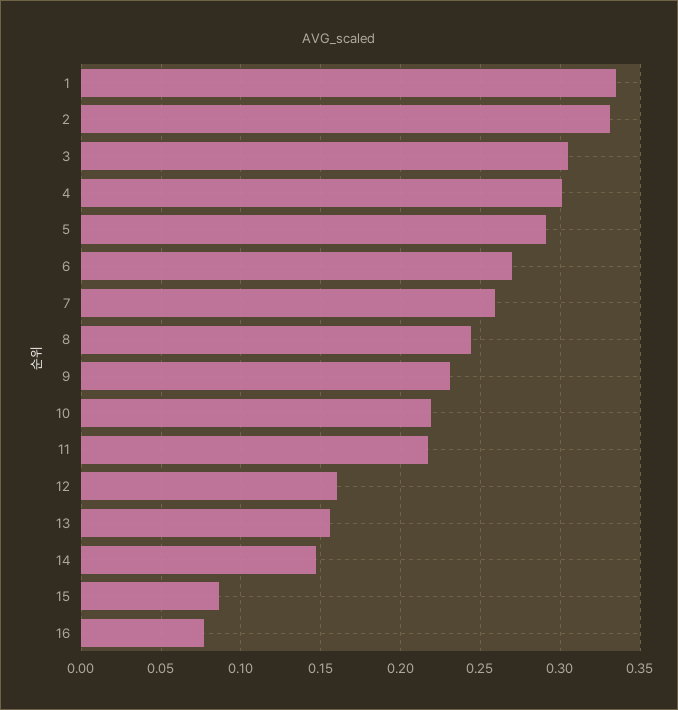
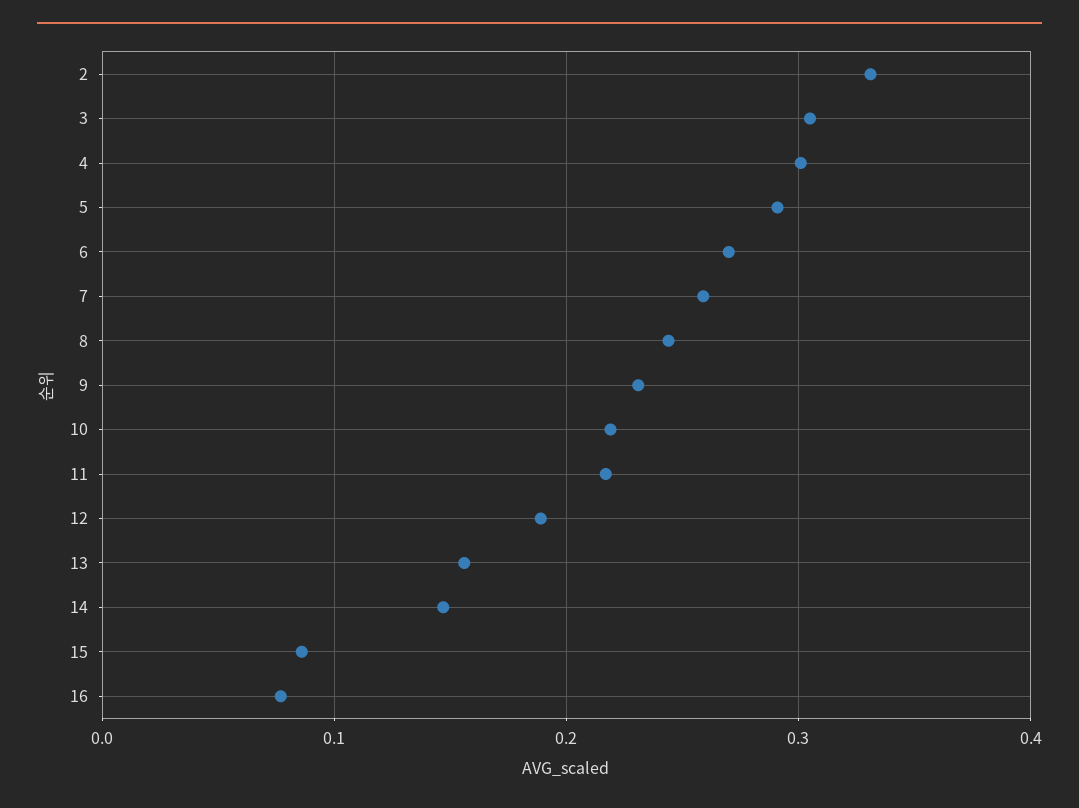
1: 0.335 -> none
12: 0.16 -> 0.19

